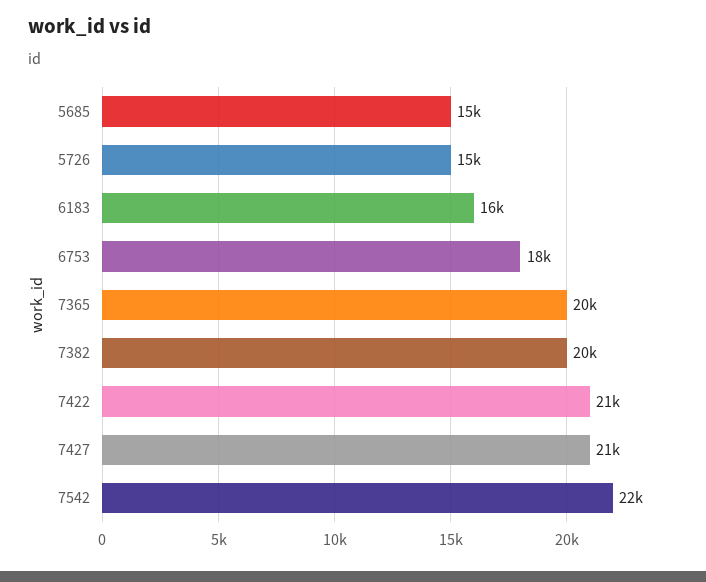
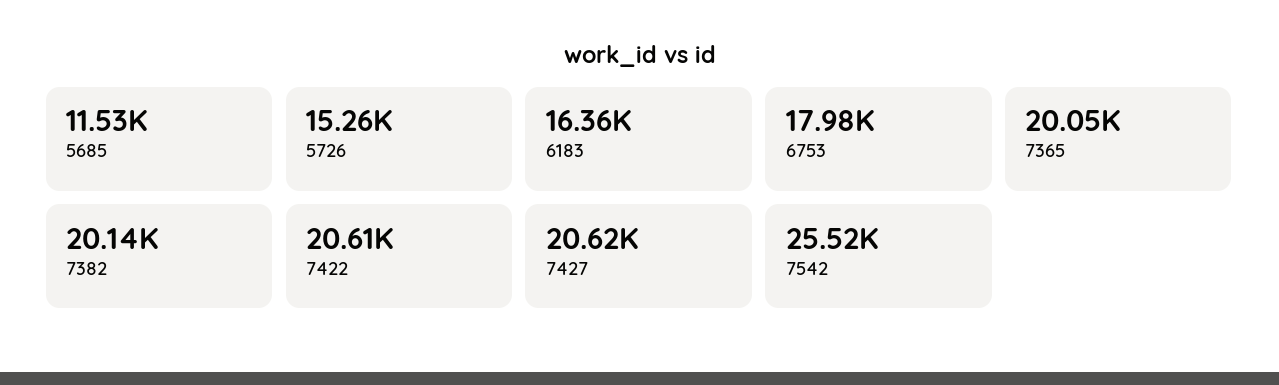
5685: 15000 -> 11530
7542: 22000 -> 25520

